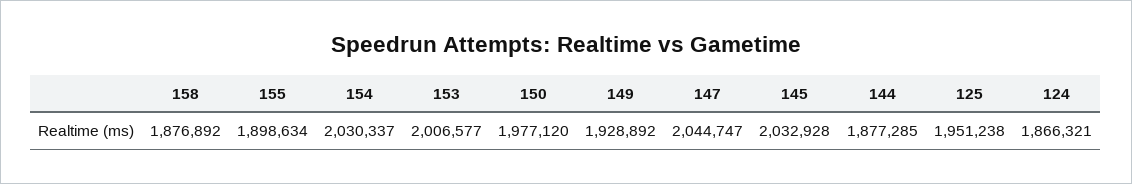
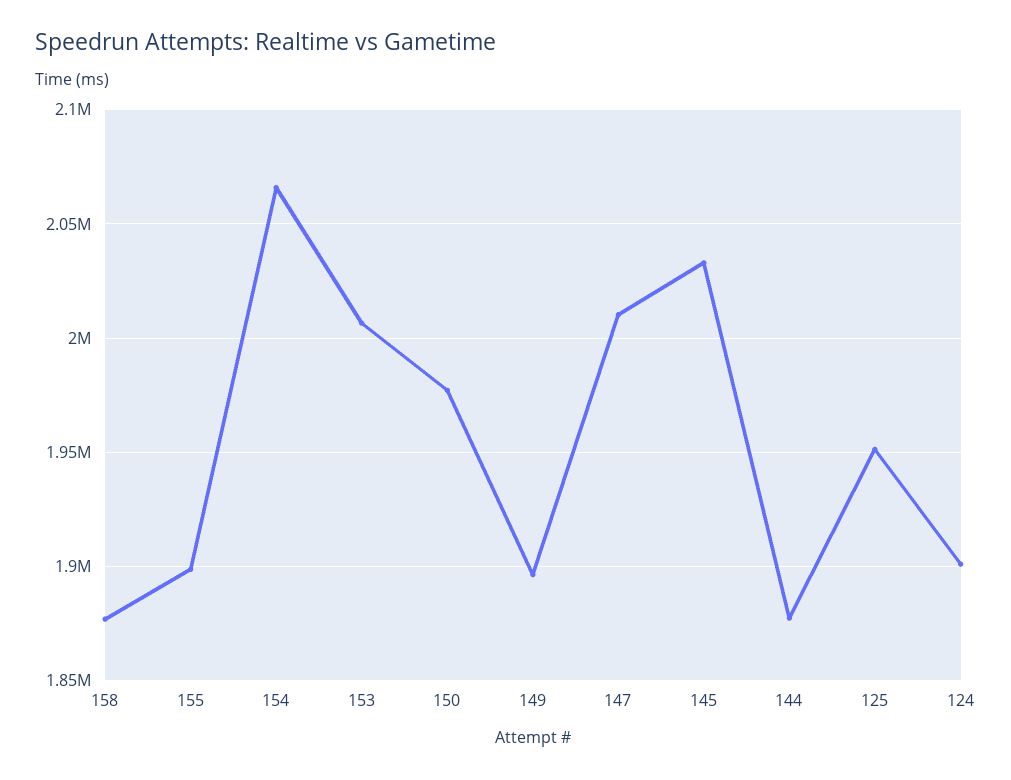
154: 2030337 -> 2065000
149: 1928892 -> 1895000
147: 2044747 -> 2010000
124: 1866321 -> 1900000

